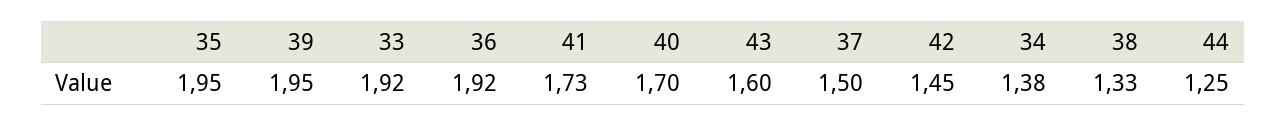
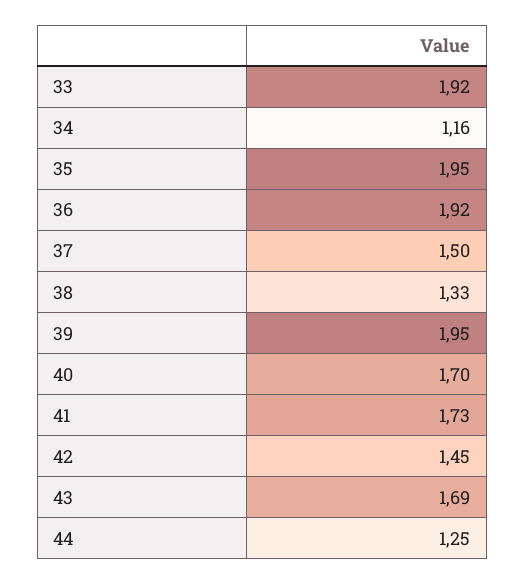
43: 1.6 -> 1.69
34: 1.38 -> 1.16

